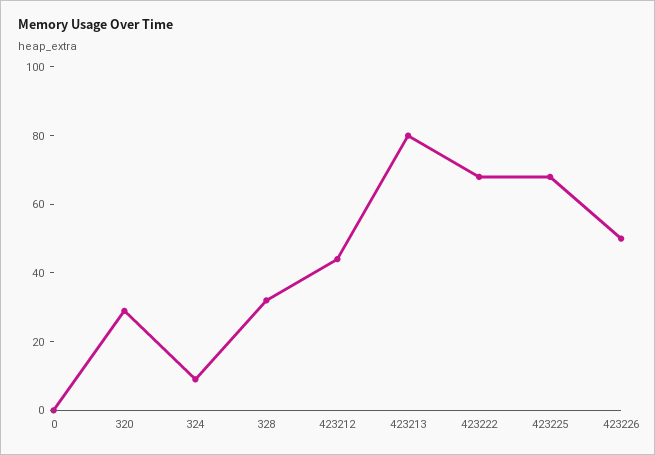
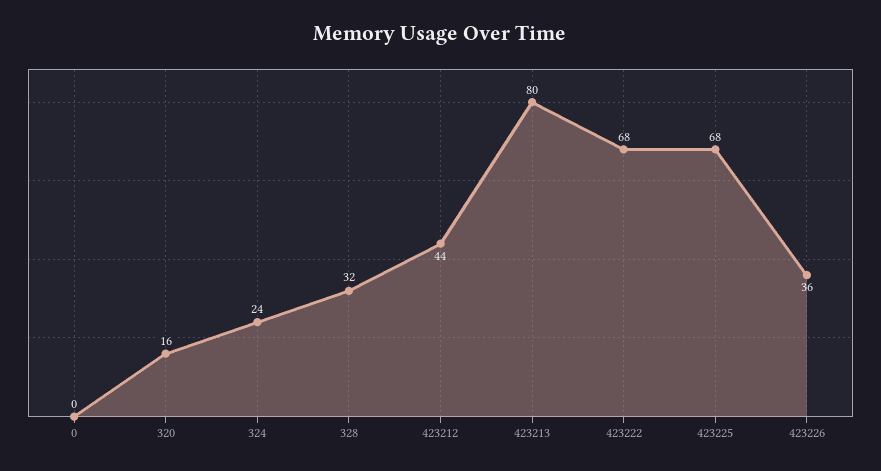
320: 30 -> 16
324: 10 -> 24
423226: 50 -> 36

